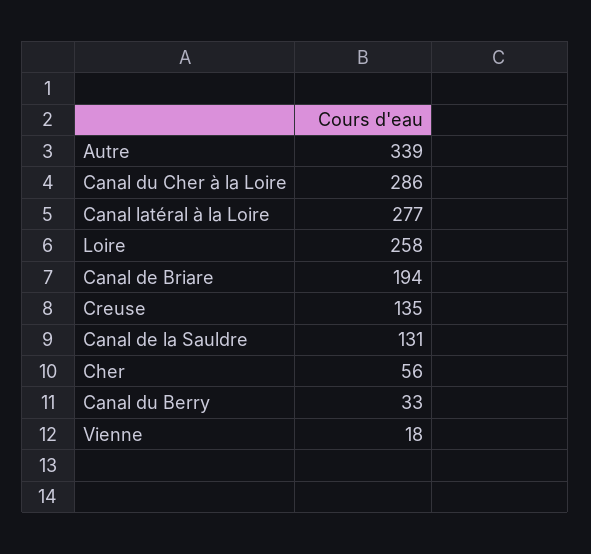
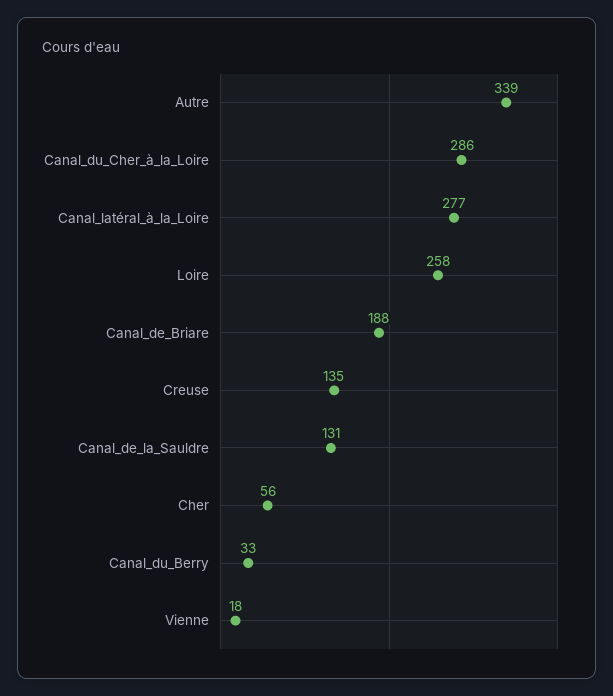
Canal de Briare: 194 -> 188

